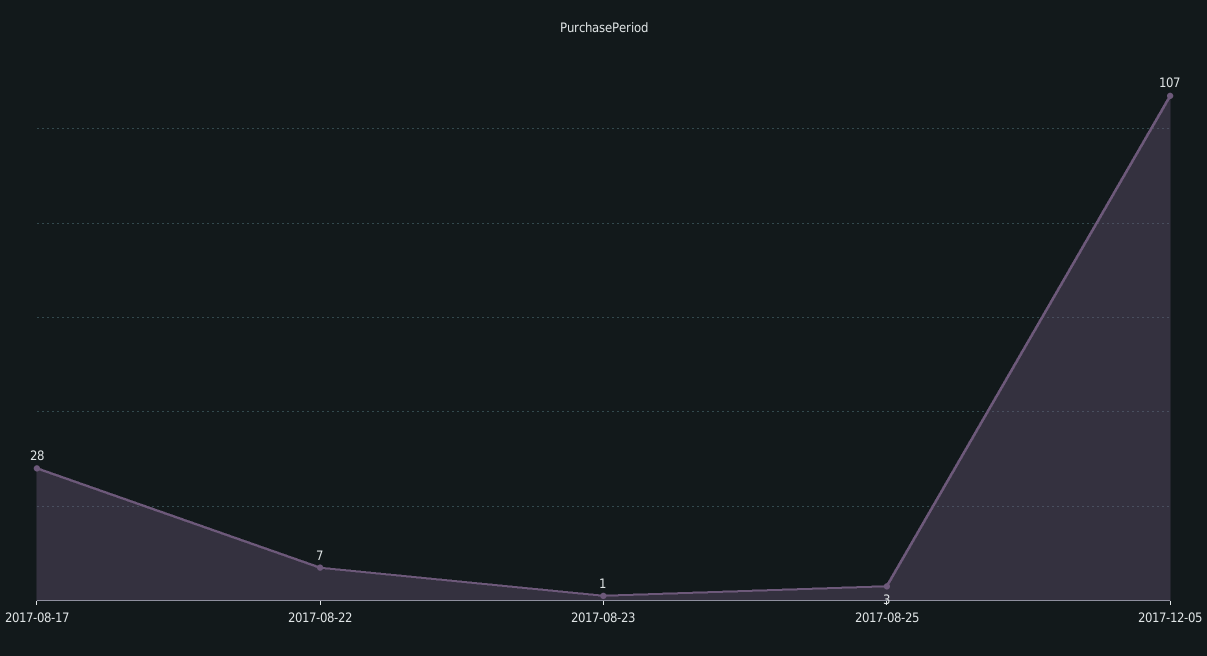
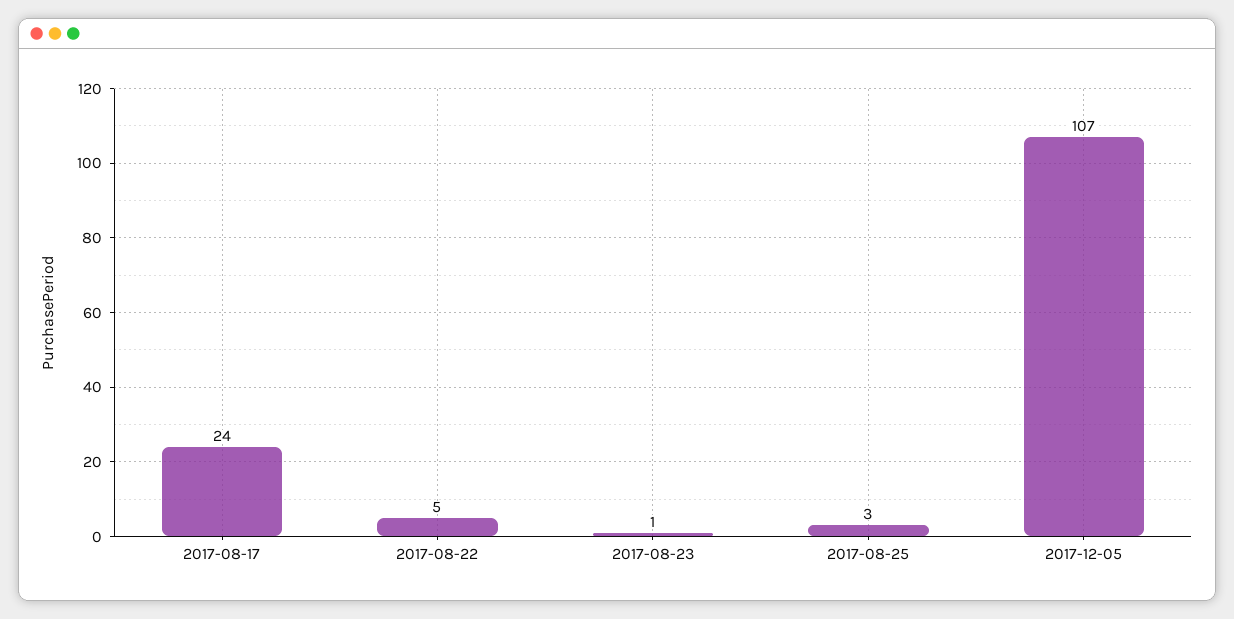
2017-08-17: 28 -> 24
2017-08-22: 7 -> 5

